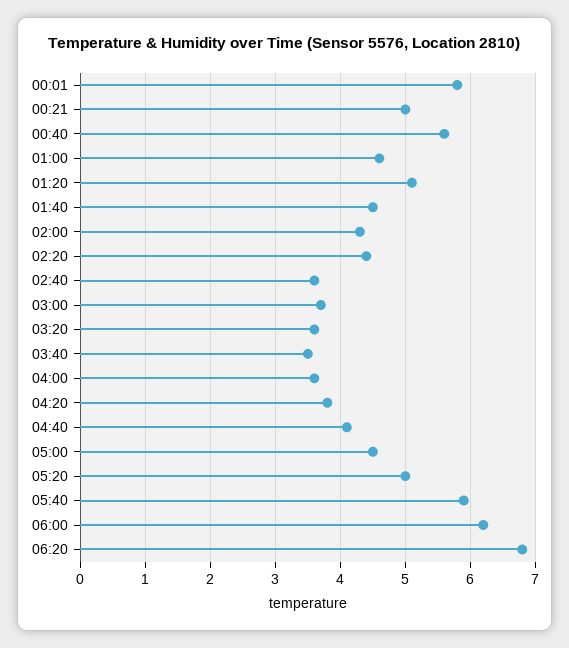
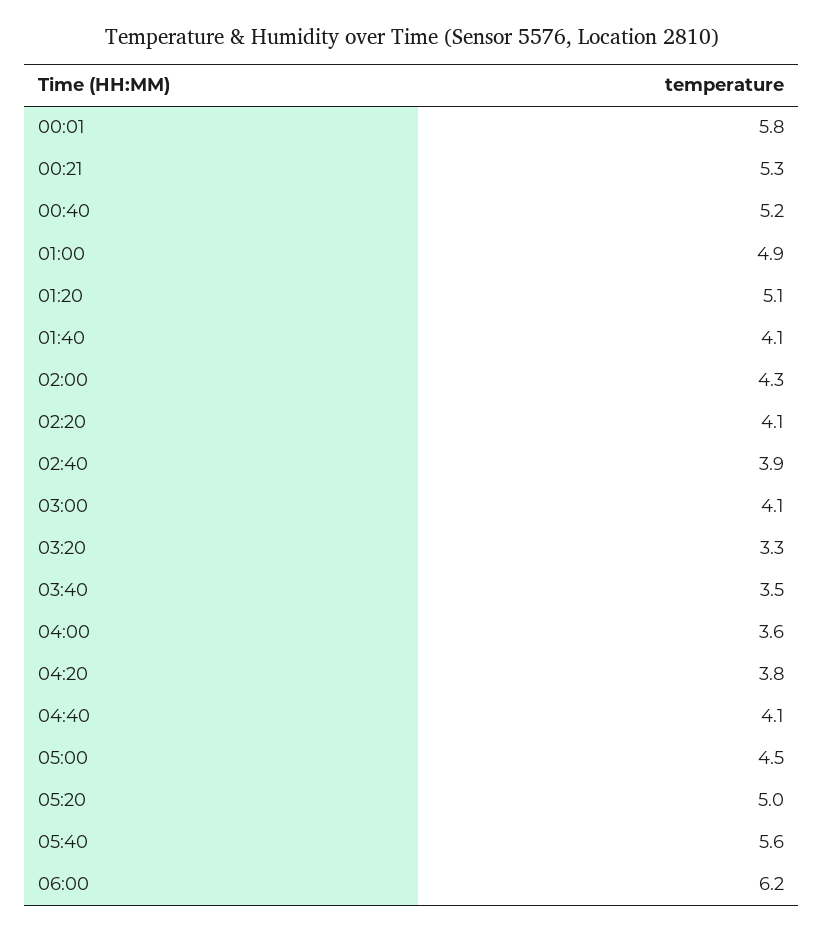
00:21: 5 -> 5.3
00:40: 5.6 -> 5.2
01:00: 4.6 -> 4.9
01:40: 4.5 -> 4.1
02:20: 4.4 -> 4.1
02:40: 3.6 -> 3.9
03:00: 3.7 -> 4.1
03:20: 3.6 -> 3.3
05:40: 5.9 -> 5.6
06:20: 6.8 -> none

